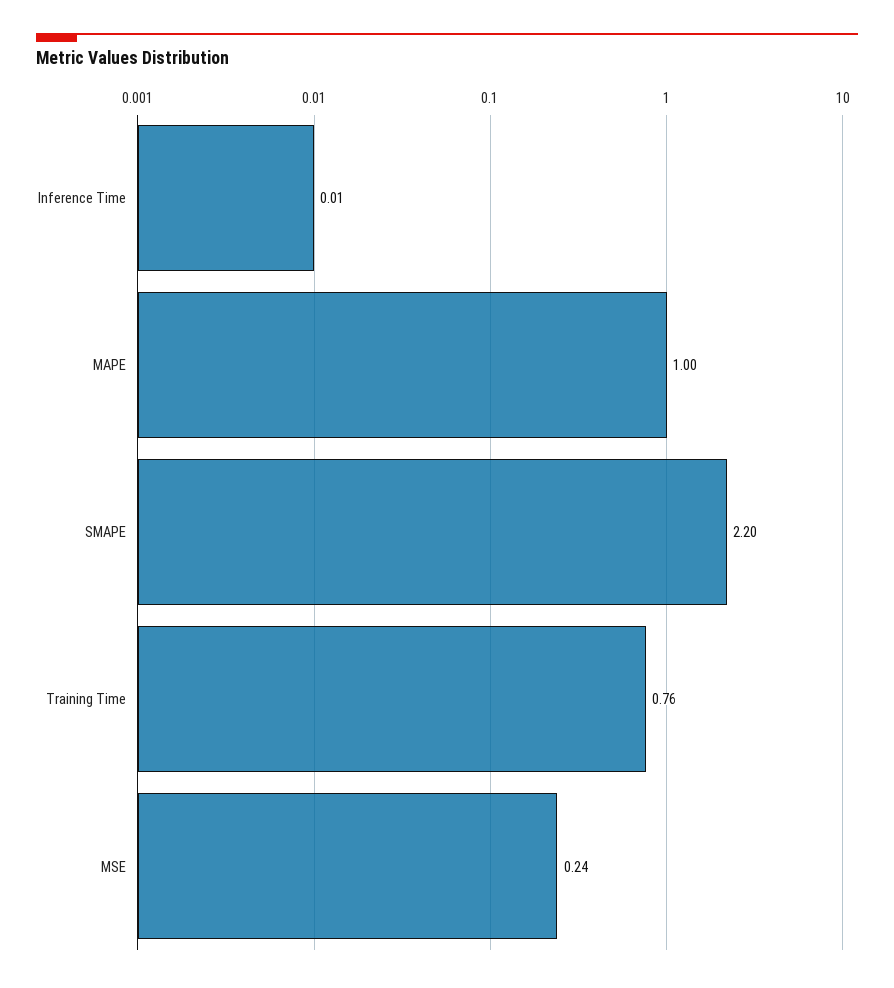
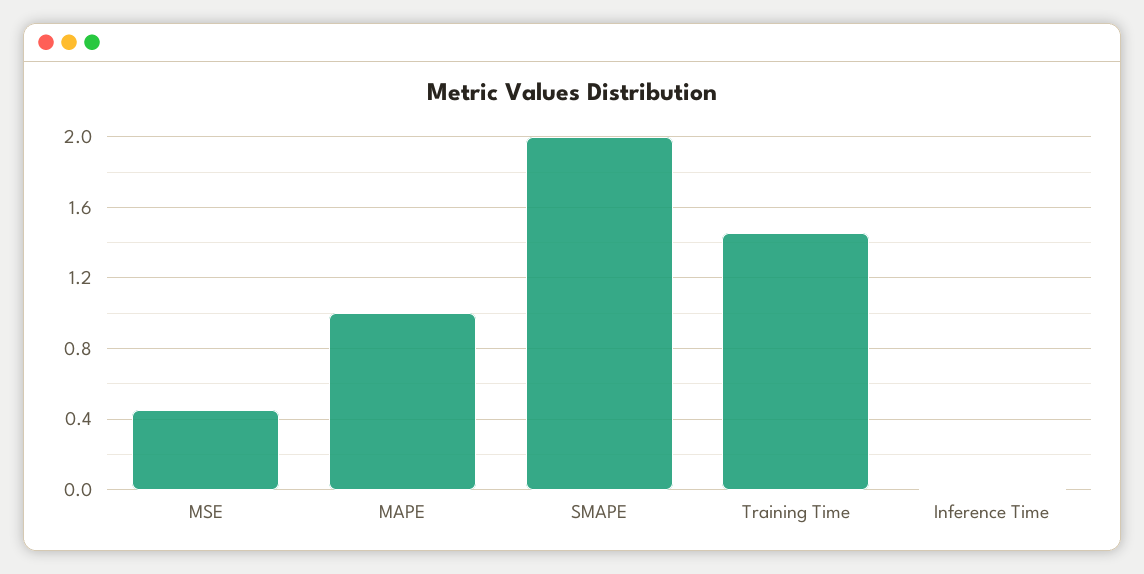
SMAPE: 2.2 -> 2
Training Time: 0.76 -> 1.45
MSE: 0.24 -> 0.45

